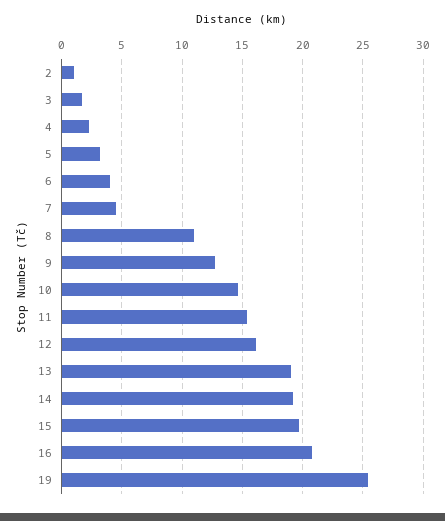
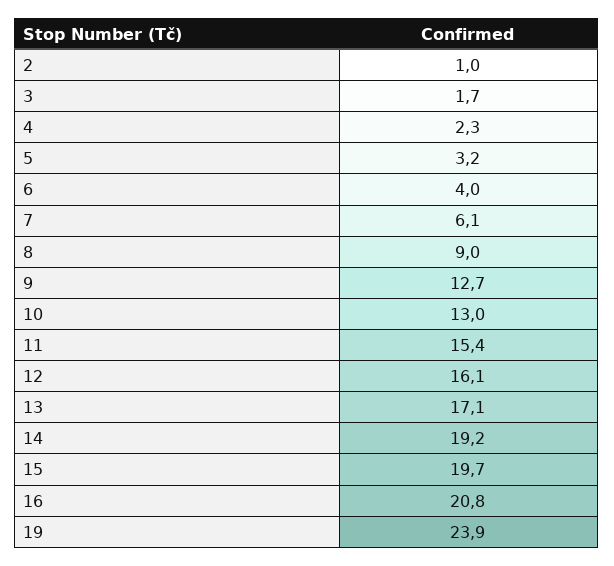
7: 4.5 -> 6.1
8: 11 -> 9
10: 14.5 -> 13
13: 19 -> 17.1
19: 25.5 -> 23.9

